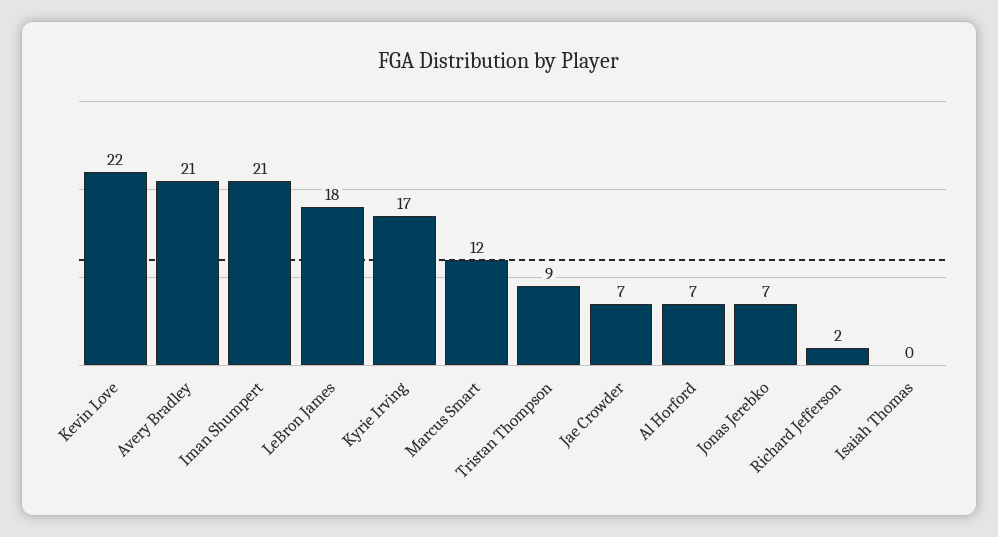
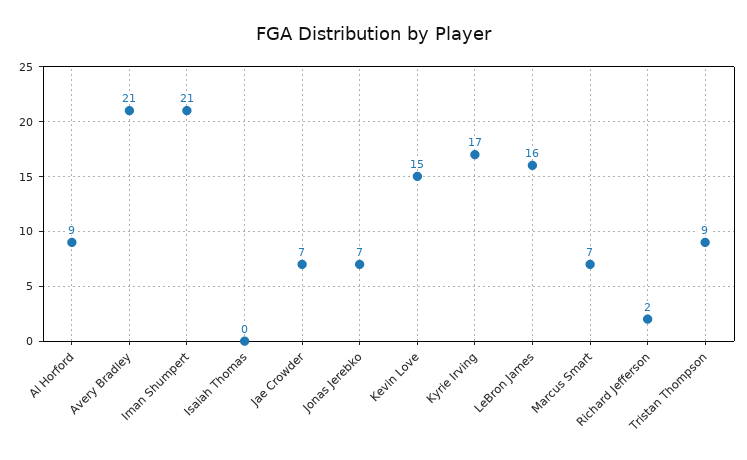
Kevin Love: 22 -> 15
LeBron James: 18 -> 16
Marcus Smart: 12 -> 7
Al Horford: 7 -> 9

